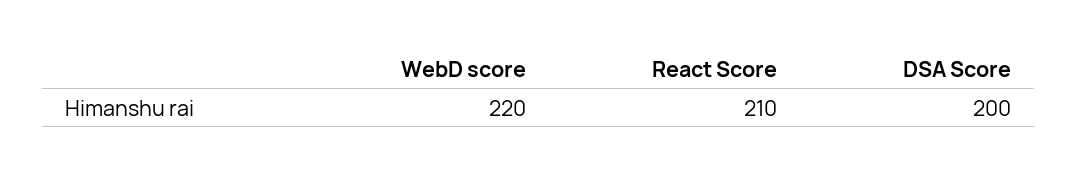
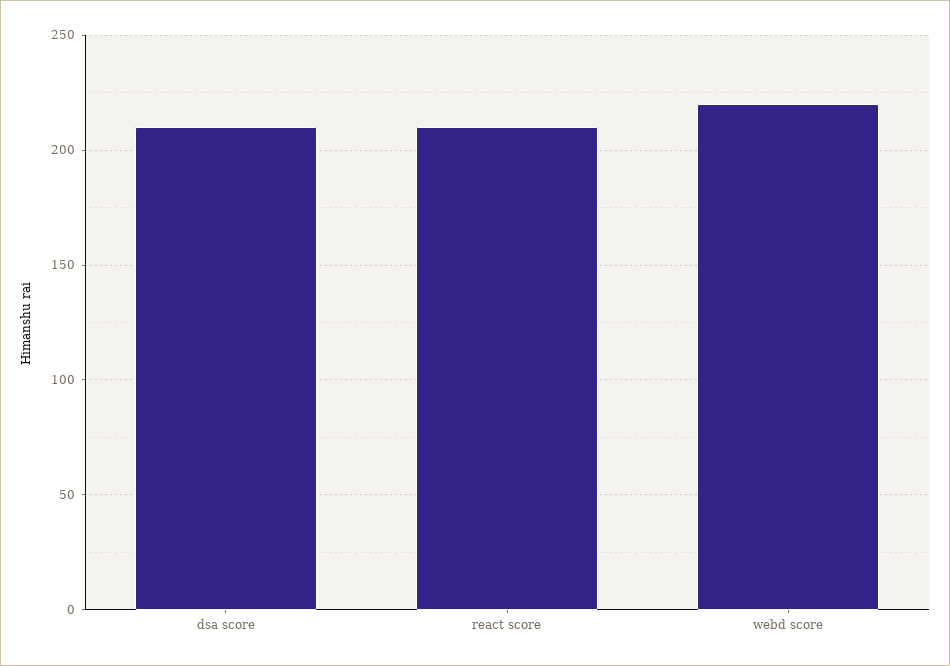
DSA Score: 200 -> 210

